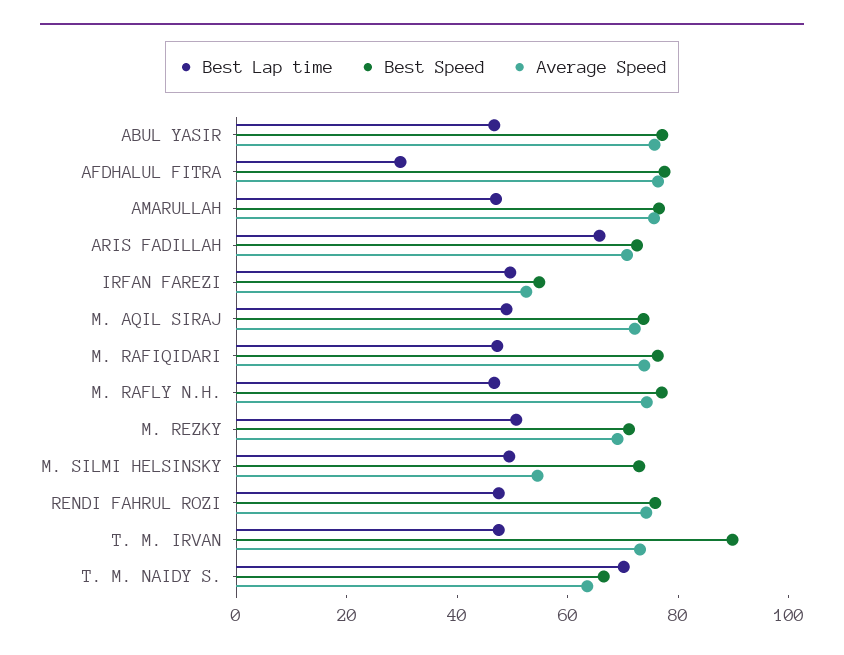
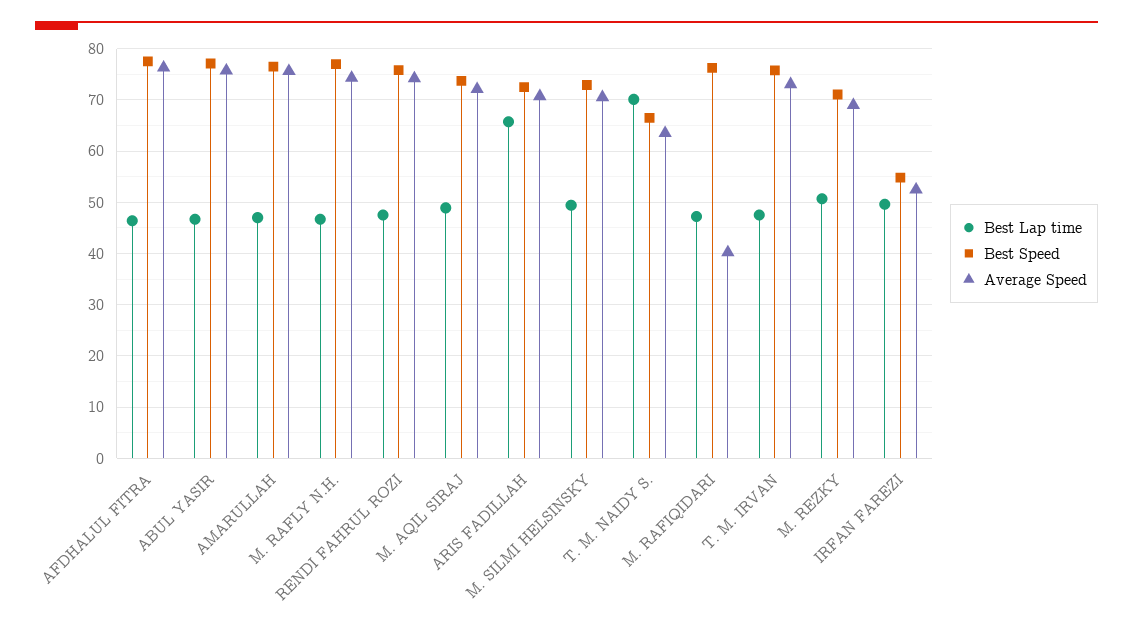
Best Lap time, AFDHALUL FITRA: 30 -> 46
Average Speed, M. RAFIQIDARI: 75 -> 40
Average Speed, M. SILMI HELSINSKY: 55 -> 70
Best Speed, T. M. IRVAN: 90 -> 76

